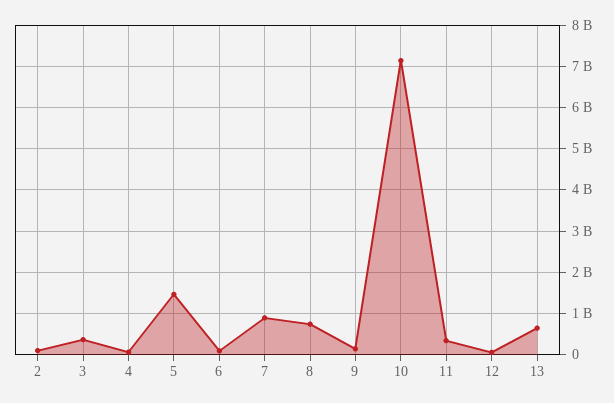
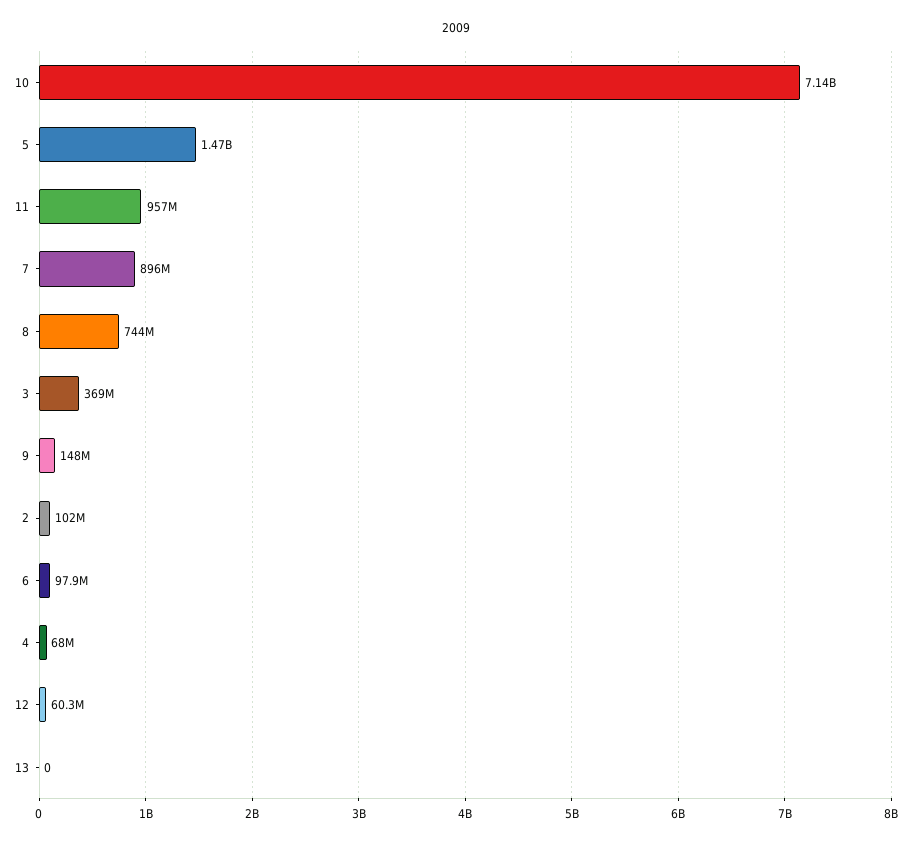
11: 400000000 -> 957000000
13: 600000000 -> 0

